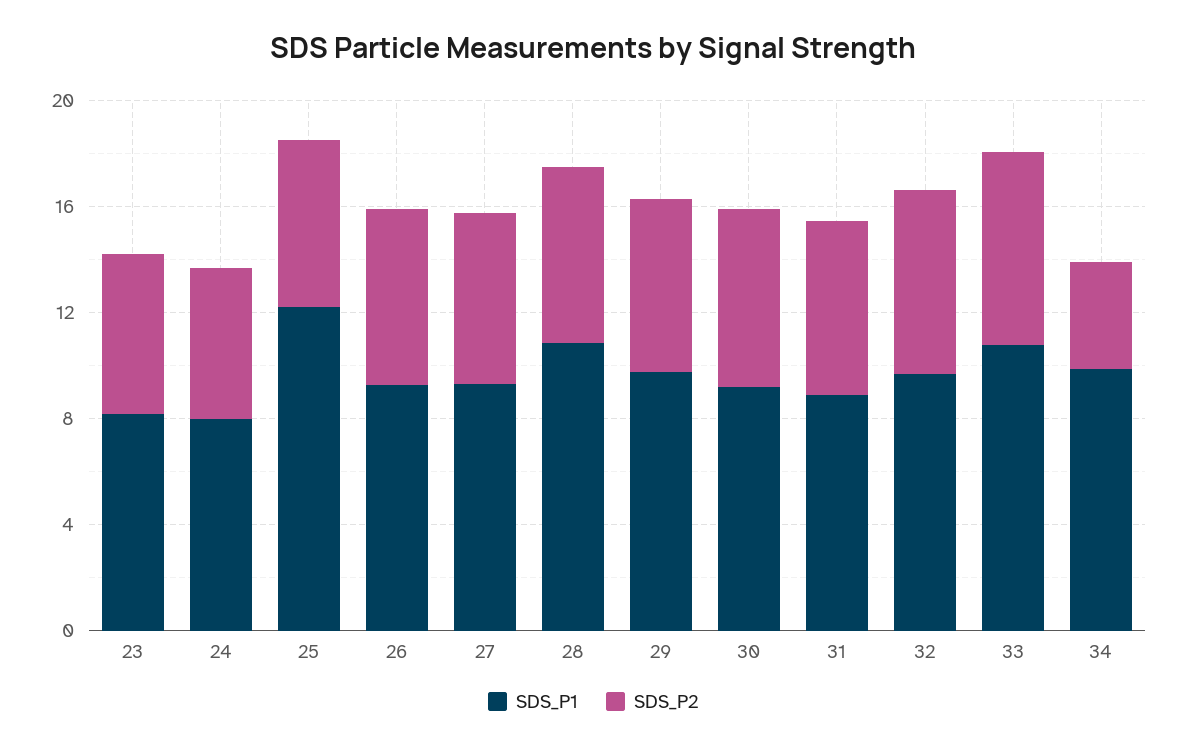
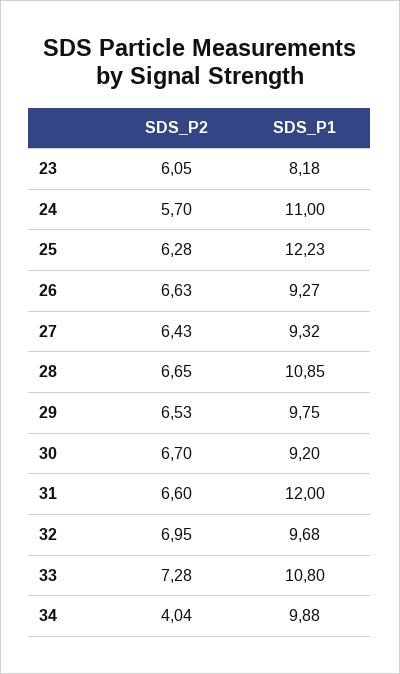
SDS_P1, 24: 8 -> 11
SDS_P1, 31: 9 -> 12

